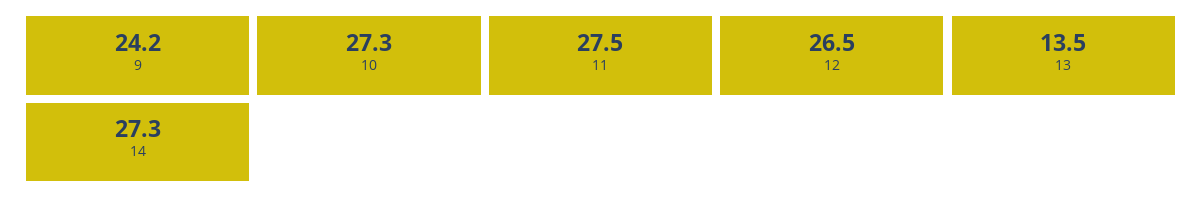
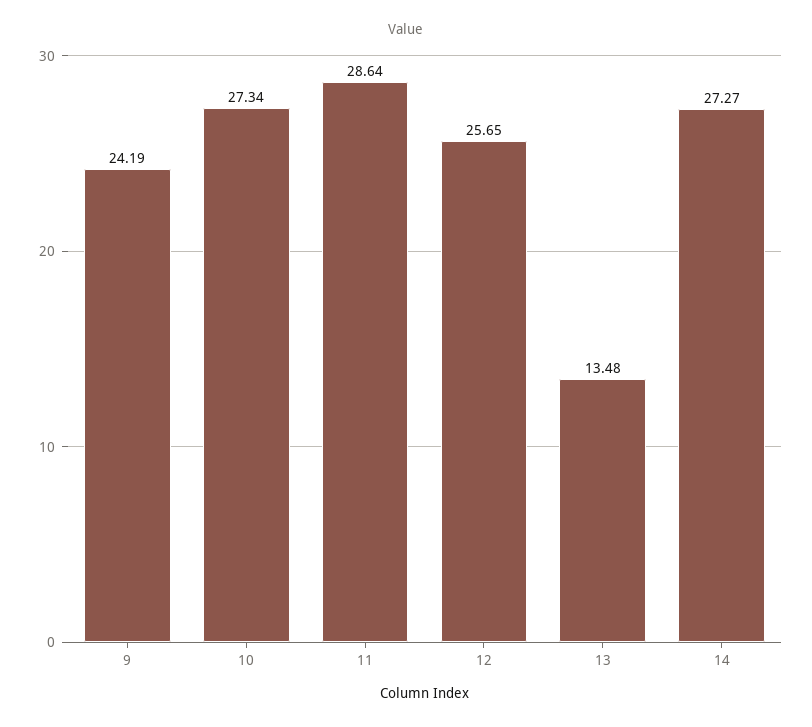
11: 27.5 -> 28.64
12: 26.5 -> 25.65

